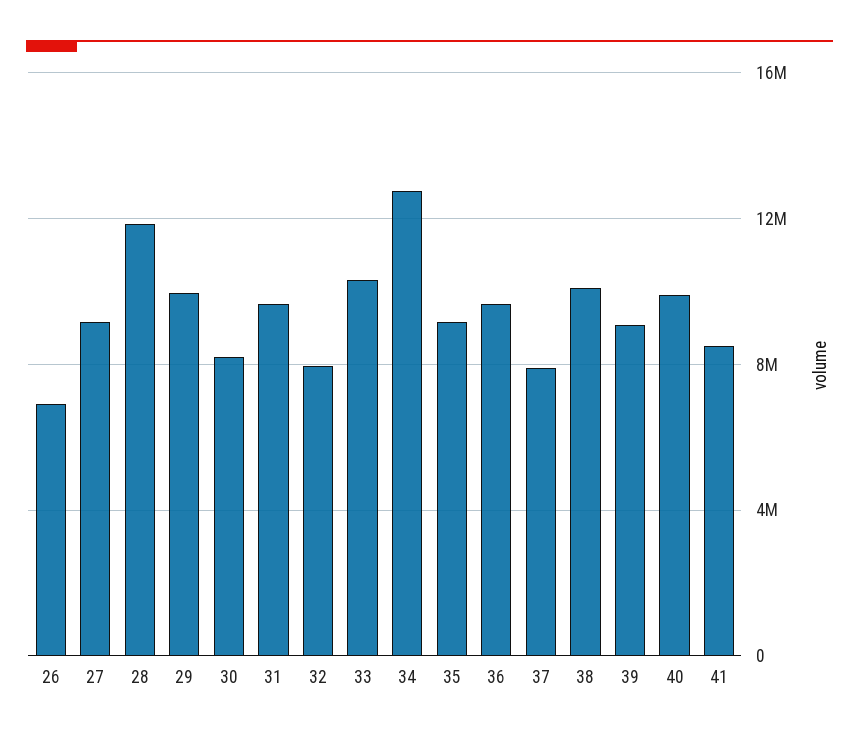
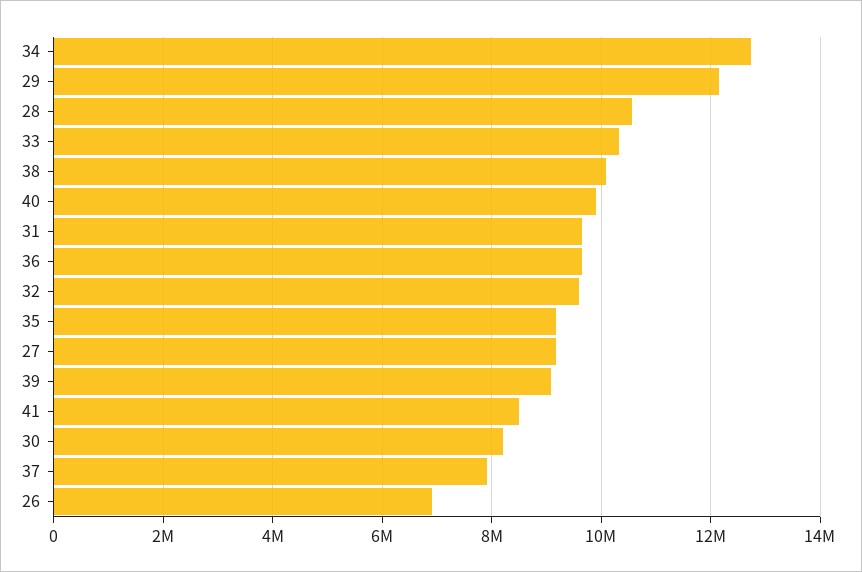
28: 12000000 -> 10600000
29: 10000000 -> 12200000
32: 8000000 -> 9600000

